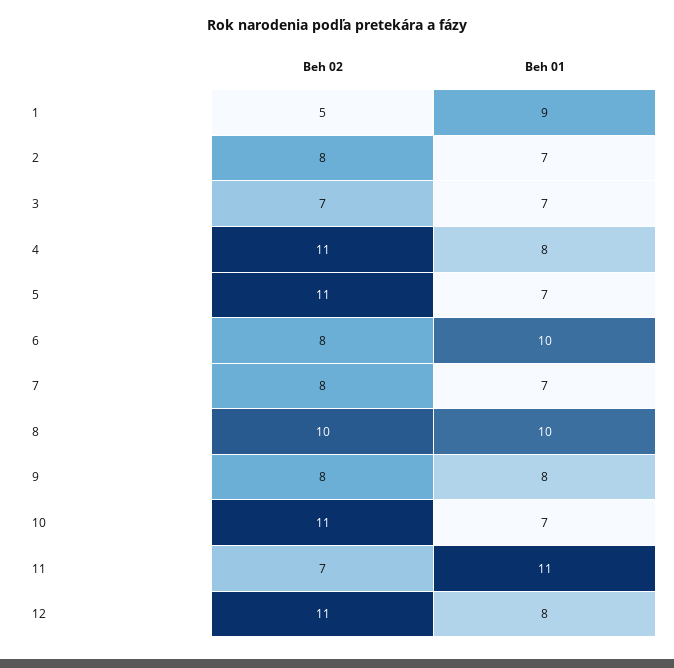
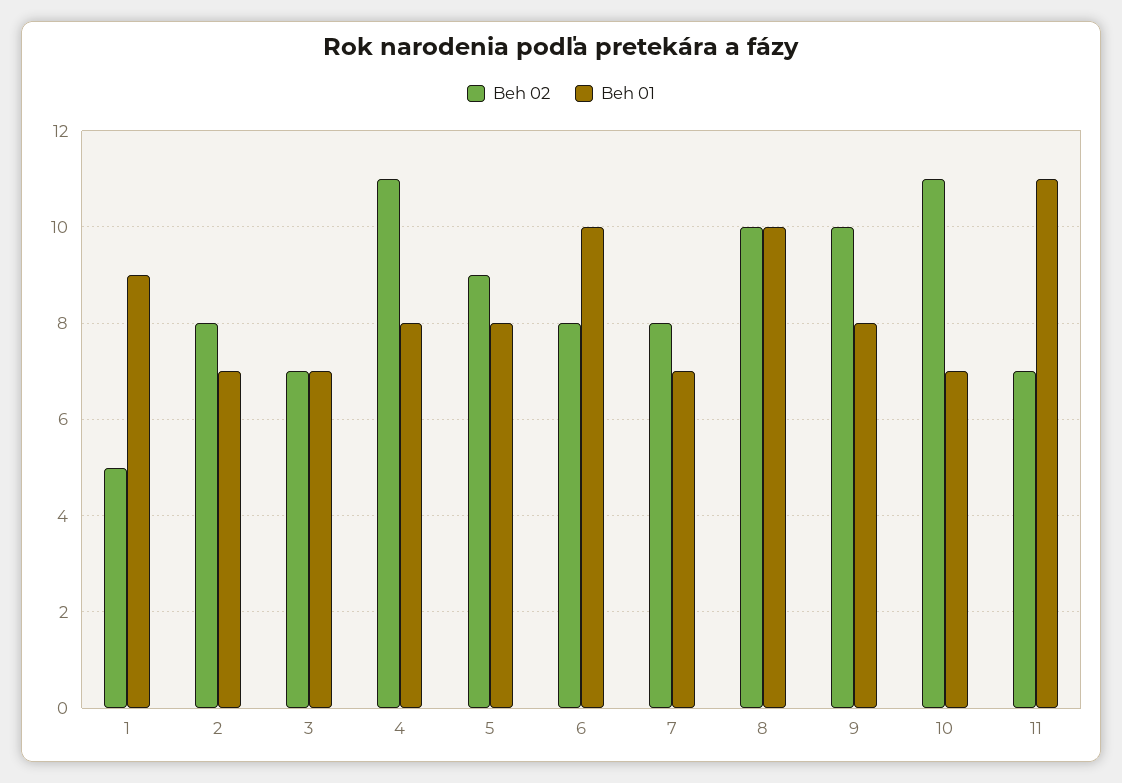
Beh 02, 5: 11 -> 9
Beh 01, 5: 7 -> 8
Beh 02, 9: 8 -> 10
Beh 02, 12: 11 -> none
Beh 01, 12: 8 -> none

